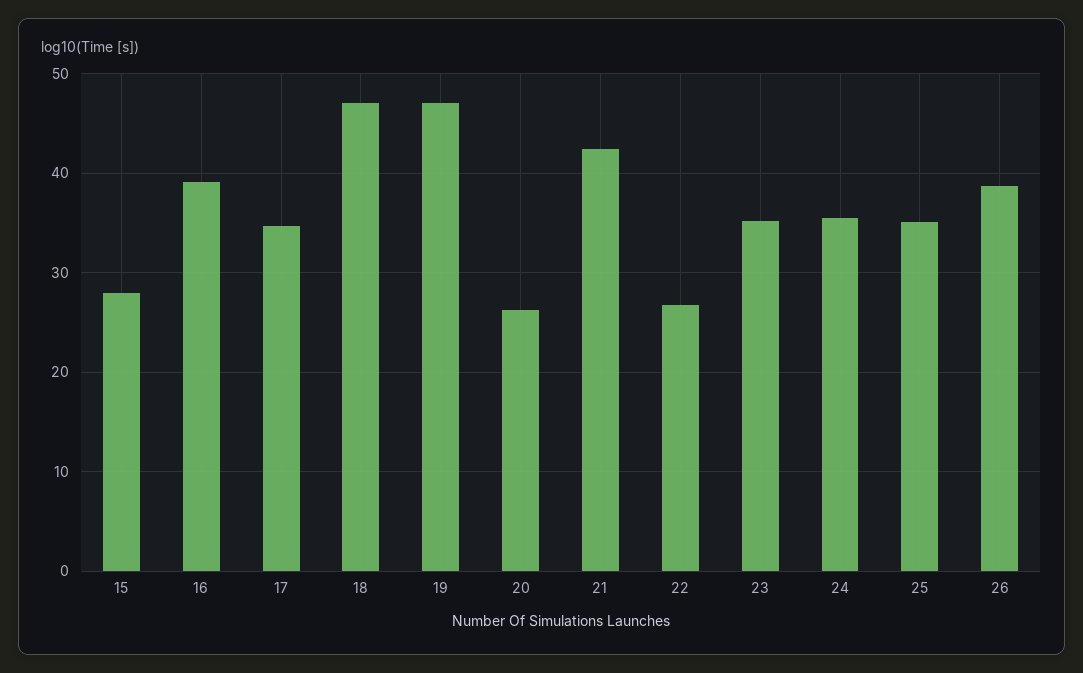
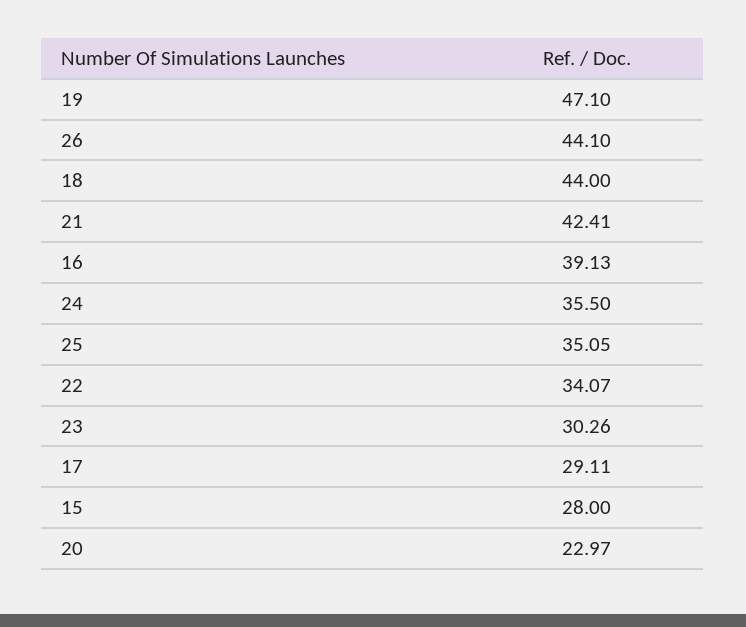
17: 35 -> 29.11
18: 47 -> 44
20: 26 -> 22.97
22: 27 -> 34.07
23: 35 -> 30.26
26: 39 -> 44.1

